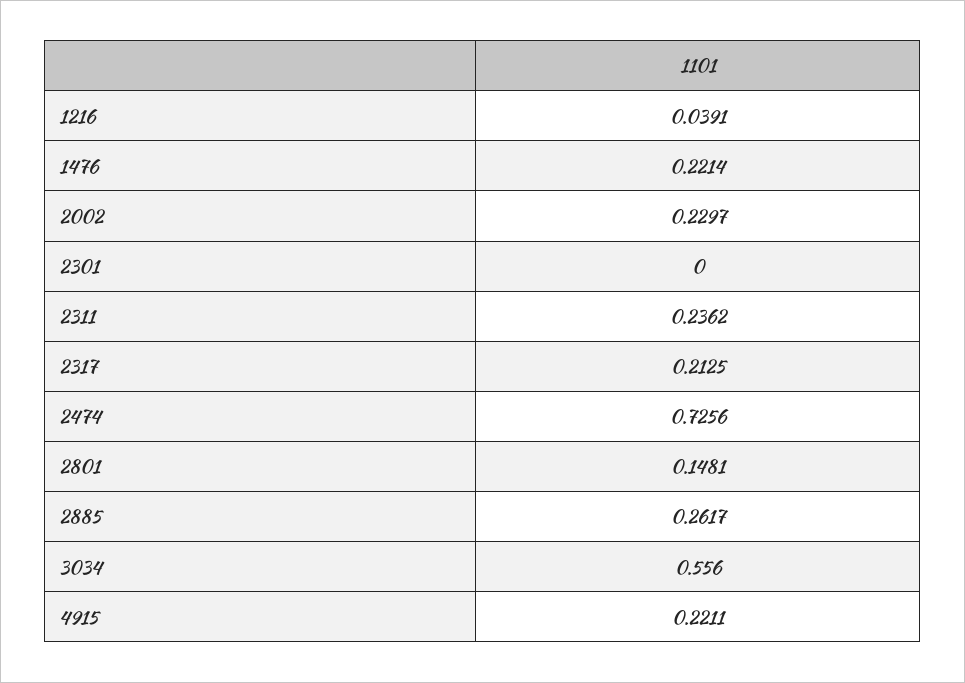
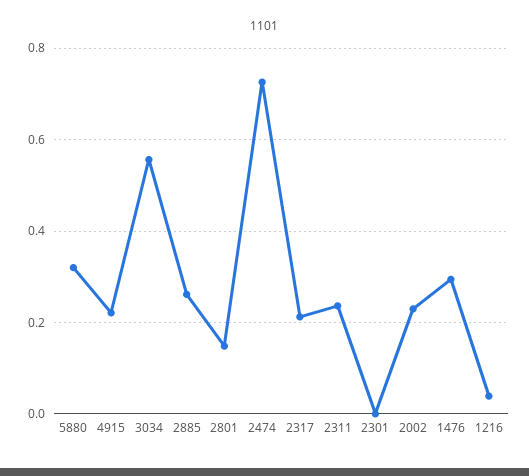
1476: 0.2214 -> 0.3
5880: none -> 0.32

